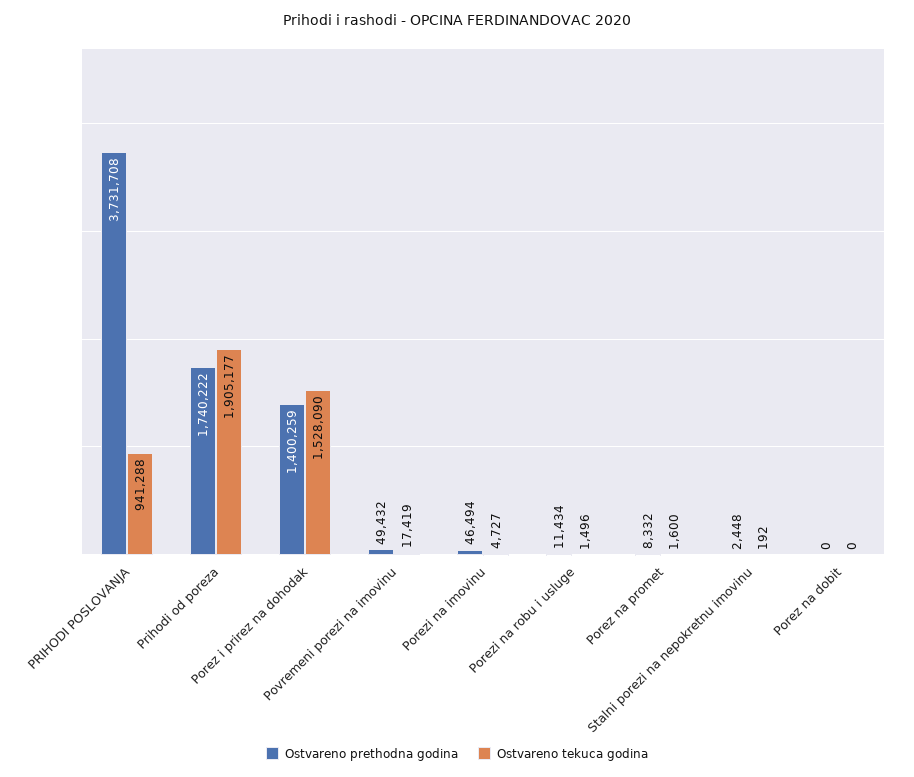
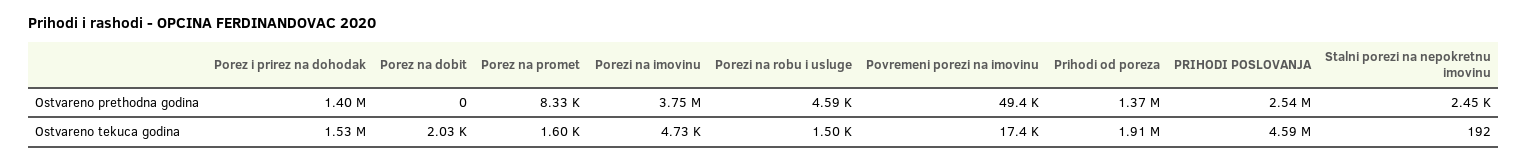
Ostvareno prethodna godina, PRIHODI POSLOVANJA: 3731708 -> 2540000
Ostvareno tekuca godina, PRIHODI POSLOVANJA: 941288 -> 4590000
Ostvareno prethodna godina, Prihodi od poreza: 1740222 -> 1370000
Ostvareno prethodna godina, Porezi na imovinu: 46494 -> 3750000
Ostvareno prethodna godina, Porezi na robu i usluge: 11434 -> 4590
Ostvareno tekuca godina, Porez na dobit: 0 -> 2030

